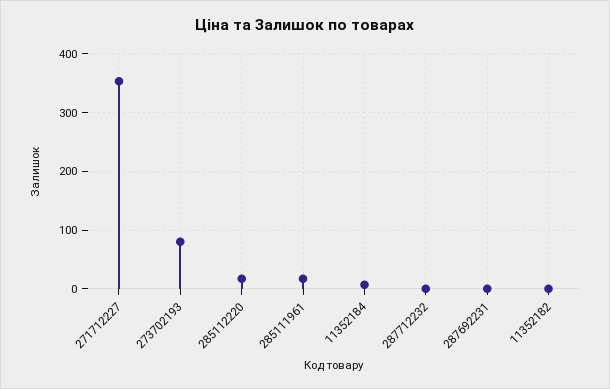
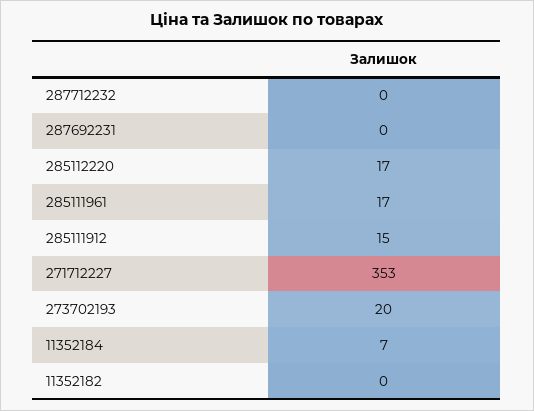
273702193: 80 -> 20
285111912: none -> 15

